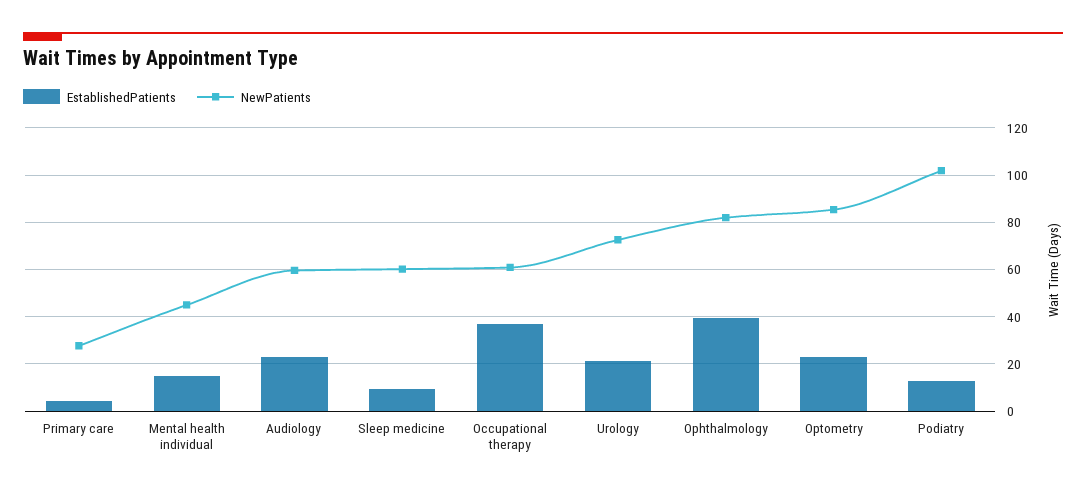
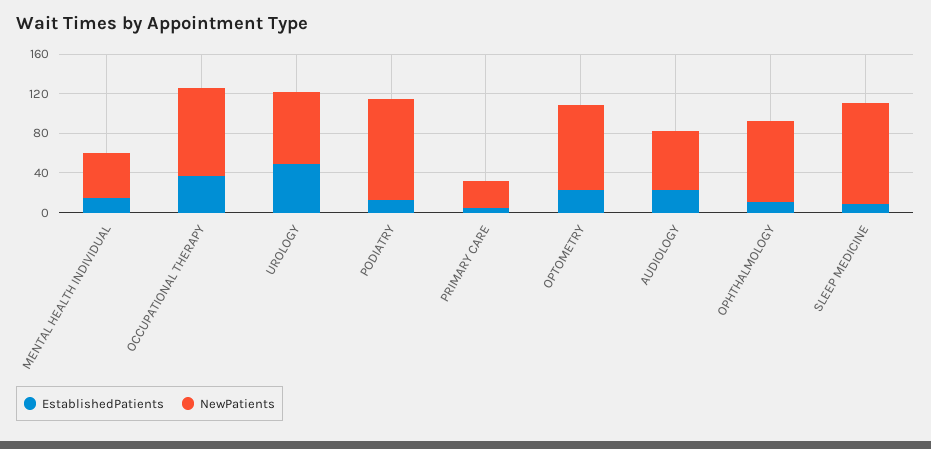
NewPatients, Sleep medicine: 60 -> 100
NewPatients, Occupational therapy: 60 -> 90
EstablishedPatients, Urology: 20 -> 50
EstablishedPatients, Ophthalmology: 40 -> 10

